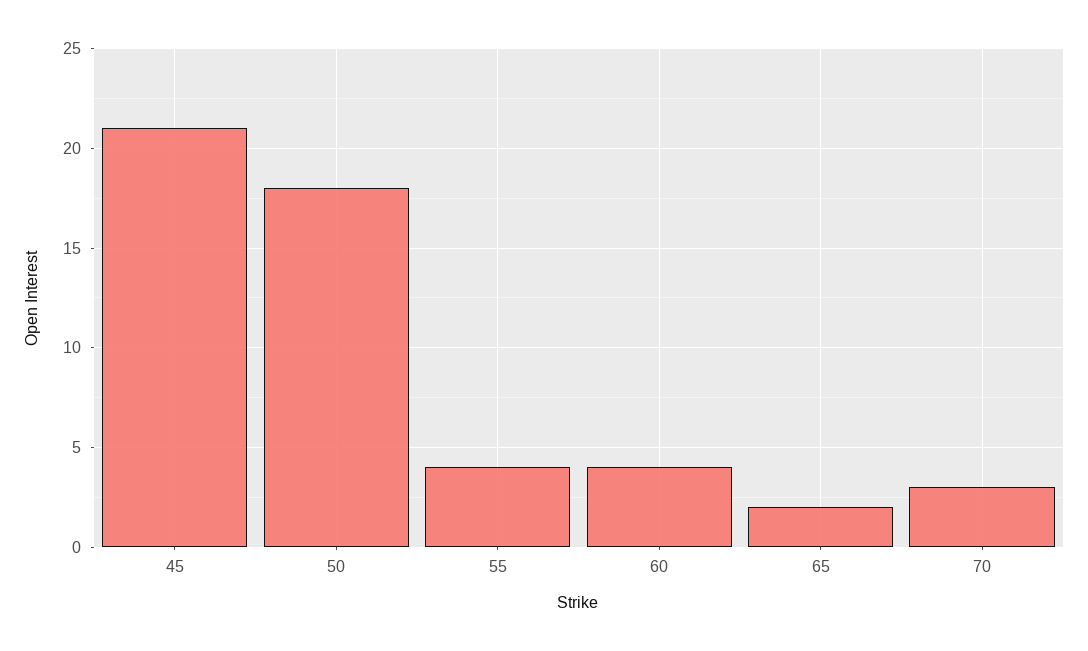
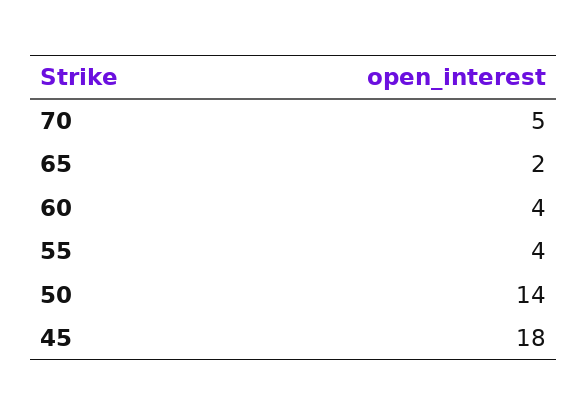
45: 21 -> 18
50: 18 -> 14
70: 3 -> 5

